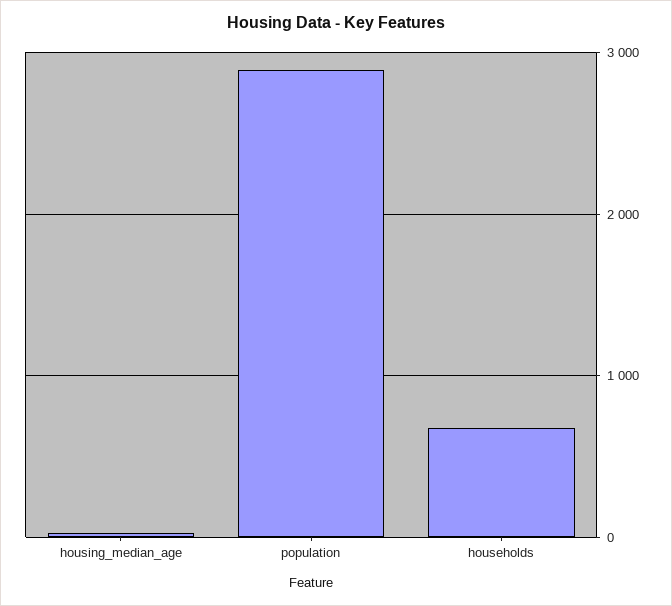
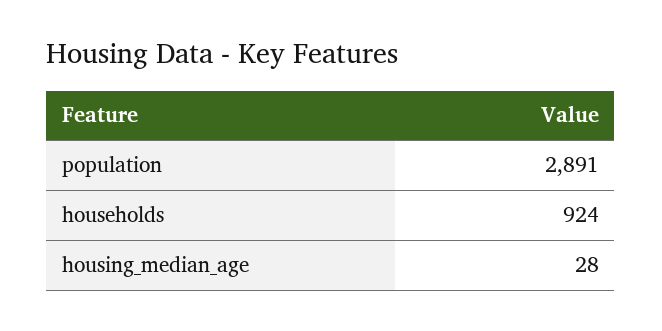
households: 700 -> 924

